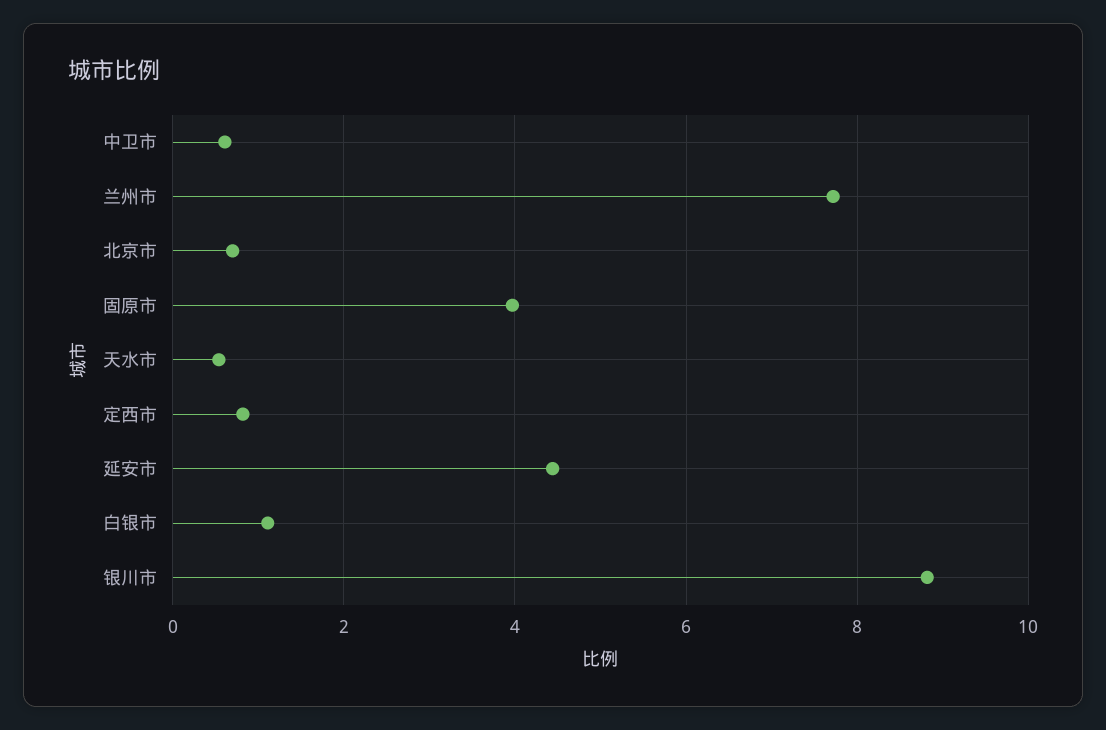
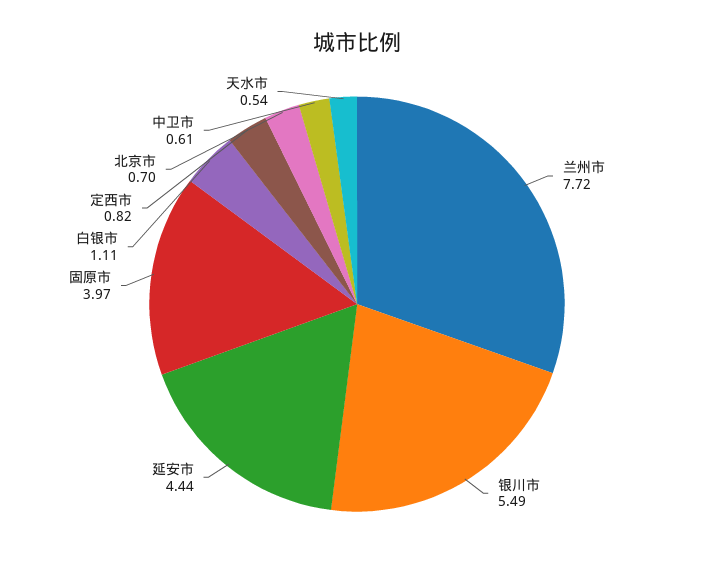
银川市: 8.8 -> 5.49

